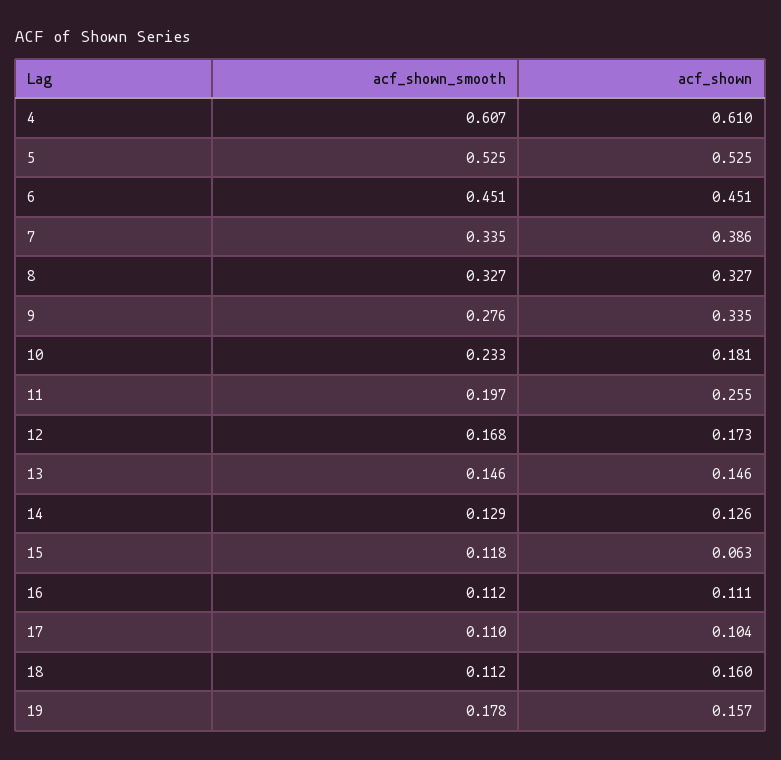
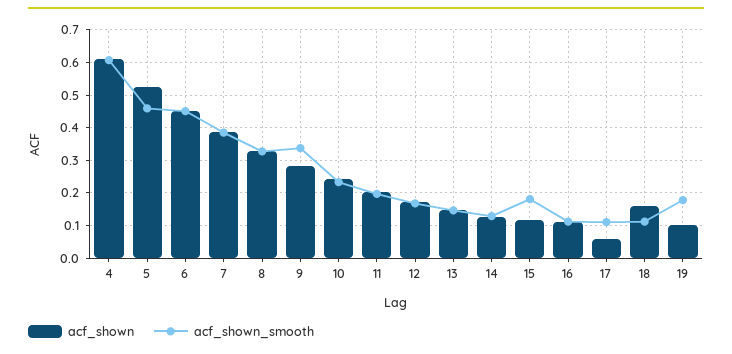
acf_shown_smooth, 5: 0.525 -> 0.46
acf_shown_smooth, 7: 0.335 -> 0.38
acf_shown_smooth, 9: 0.276 -> 0.34
acf_shown, 9: 0.335 -> 0.28
acf_shown, 10: 0.181 -> 0.24
acf_shown, 11: 0.255 -> 0.2
acf_shown_smooth, 15: 0.118 -> 0.18
acf_shown, 15: 0.063 -> 0.12
acf_shown, 17: 0.104 -> 0.06
acf_shown, 19: 0.157 -> 0.1

